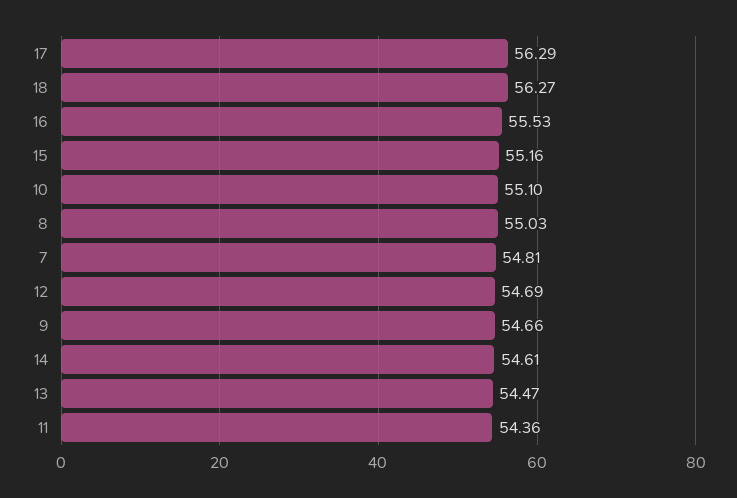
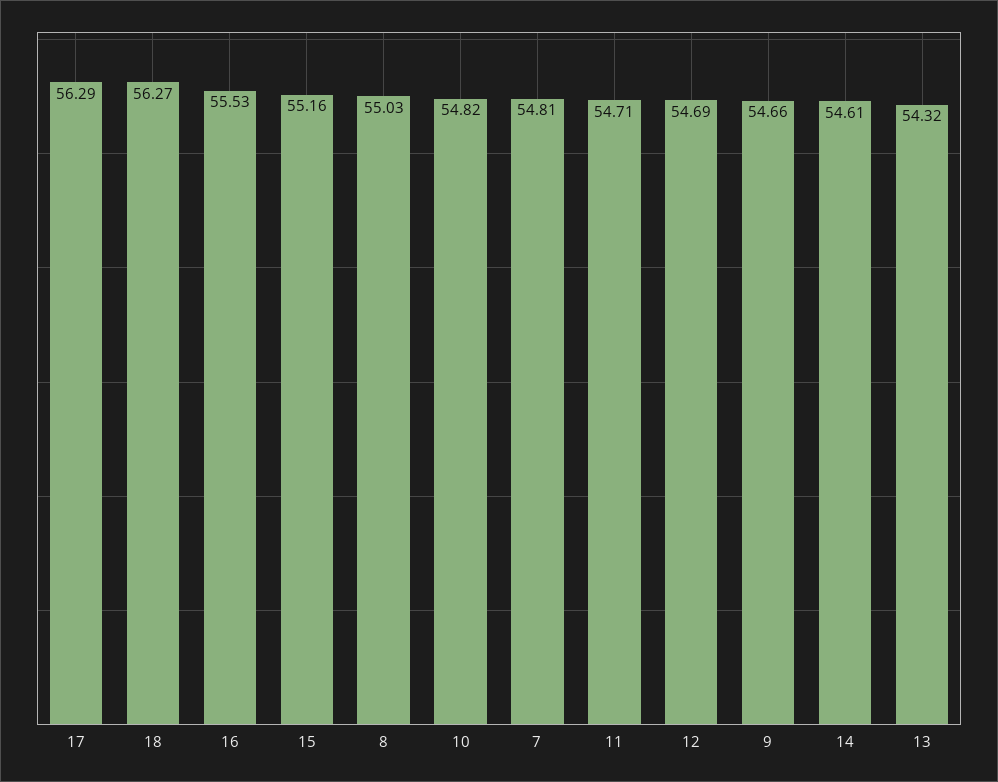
10: 55.1 -> 54.82
13: 54.47 -> 54.32
11: 54.36 -> 54.71

